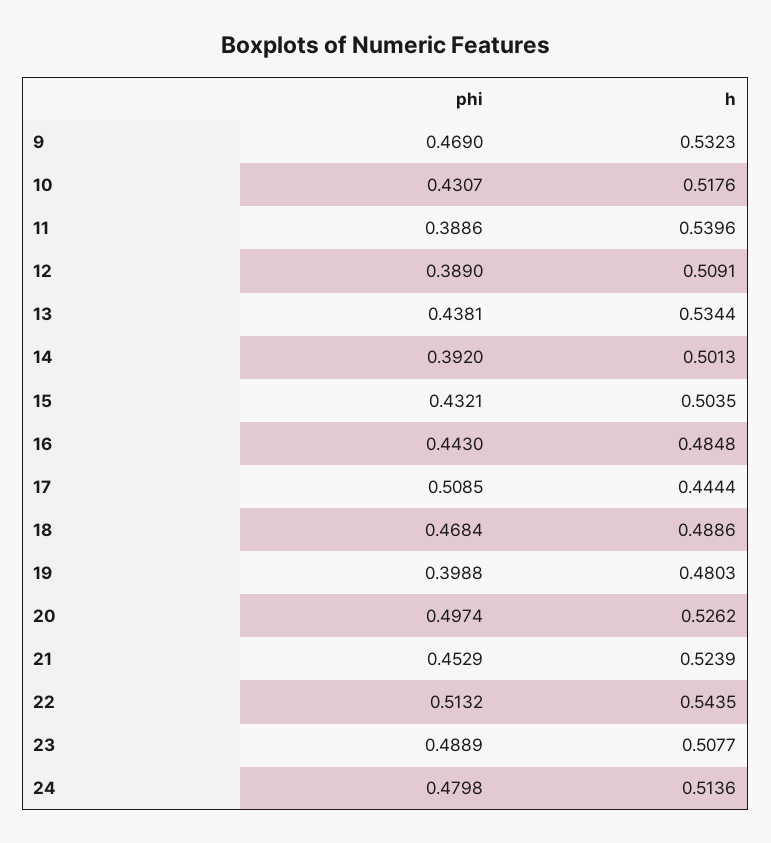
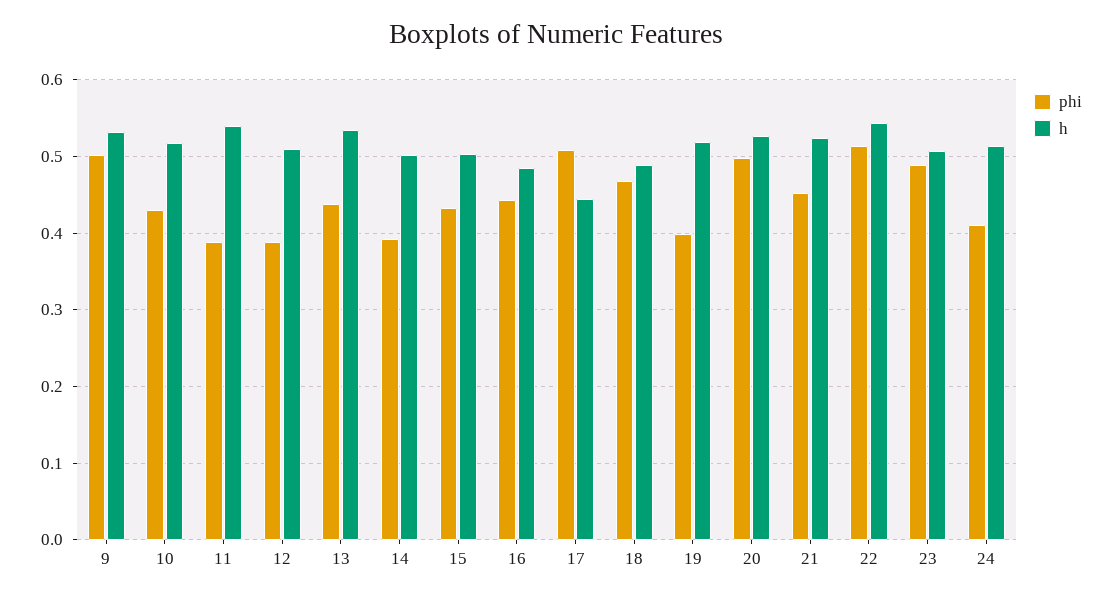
phi, 9: 0.469 -> 0.5
h, 19: 0.4803 -> 0.52
phi, 24: 0.4798 -> 0.41

